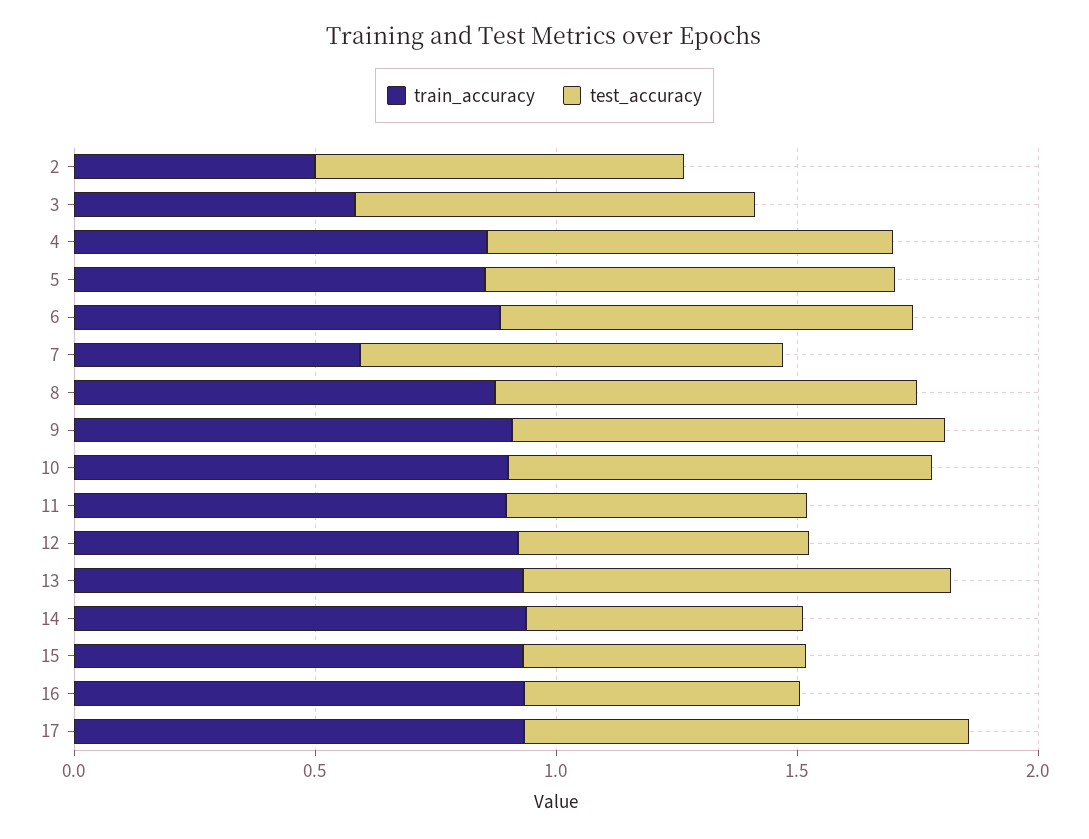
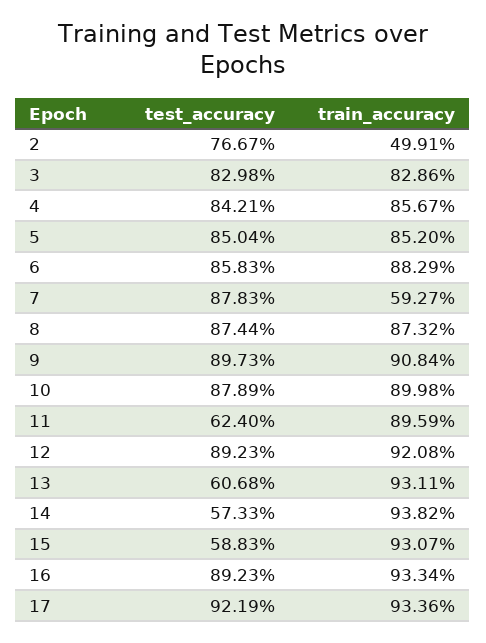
train_accuracy, 3: 0.6 -> 0.8286
test_accuracy, 12: 0.6 -> 0.8923
test_accuracy, 13: 0.9 -> 0.6068
test_accuracy, 16: 0.6 -> 0.8923

